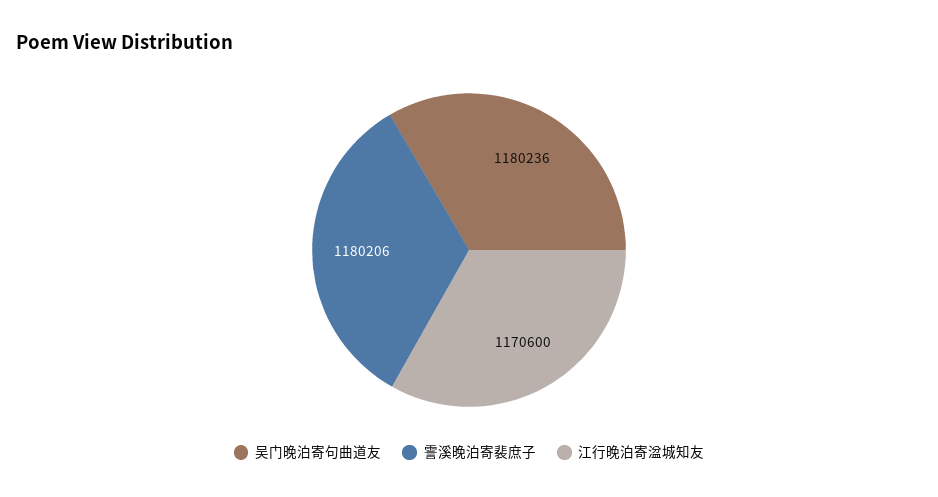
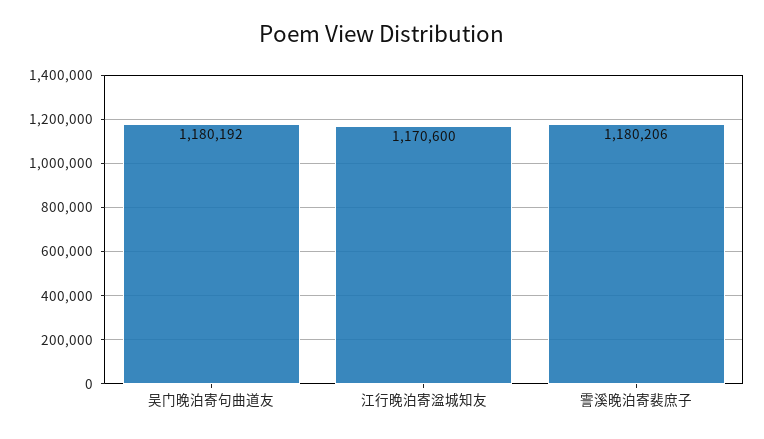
吴门晚泊寄句曲道友: 1180236 -> 1180192

